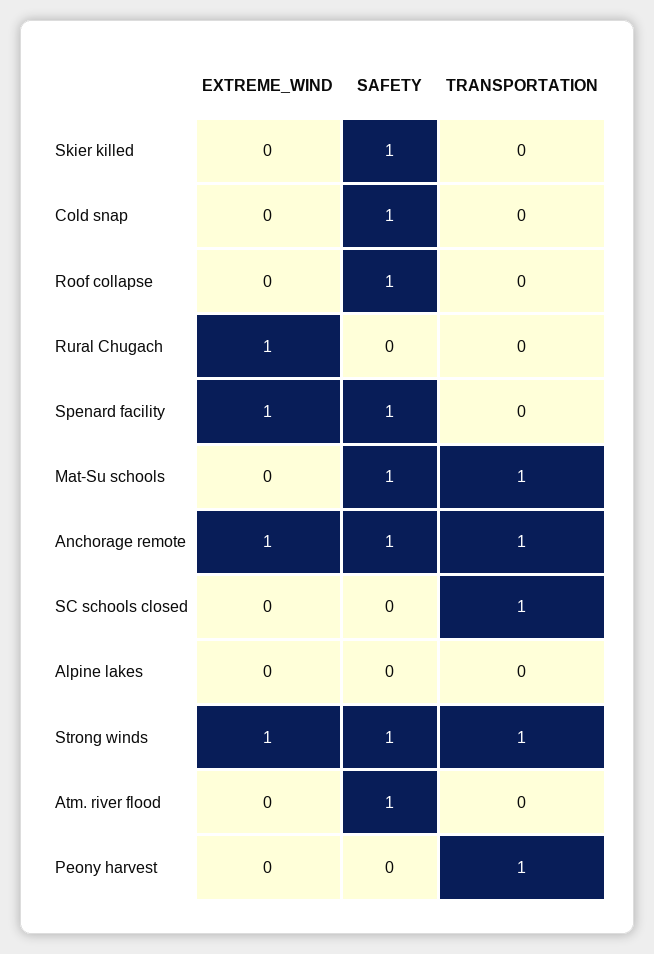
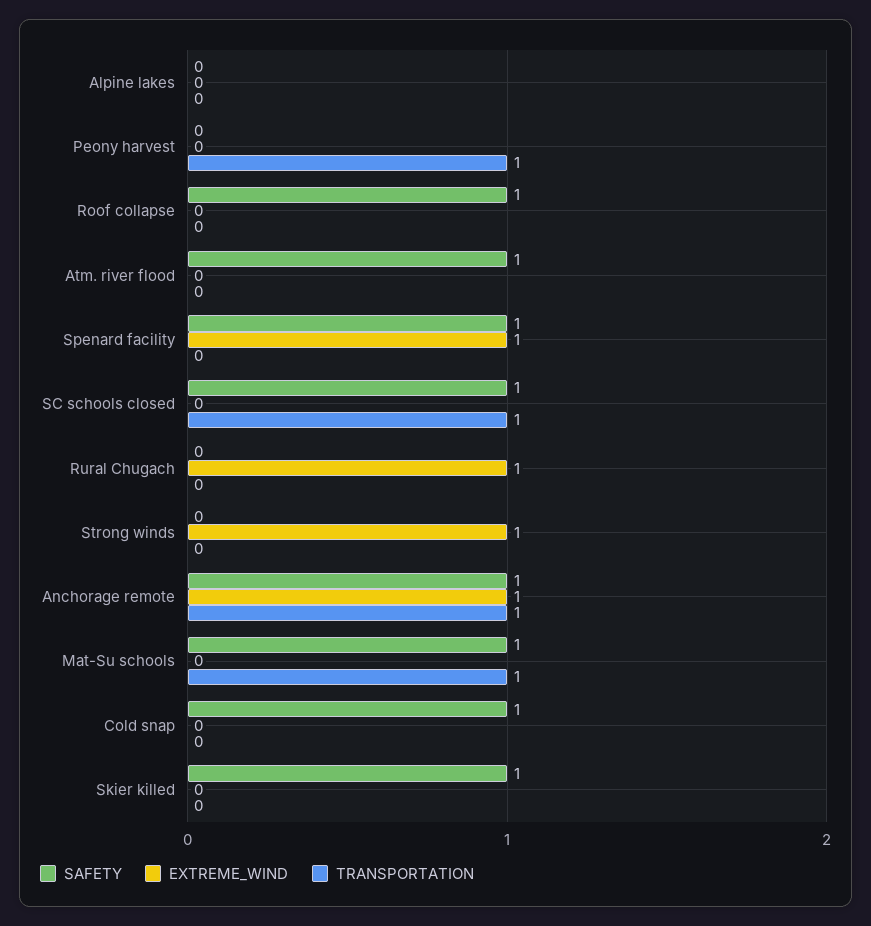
SAFETY, SC schools closed: 0 -> 1
SAFETY, Strong winds: 1 -> 0
TRANSPORTATION, Strong winds: 1 -> 0

